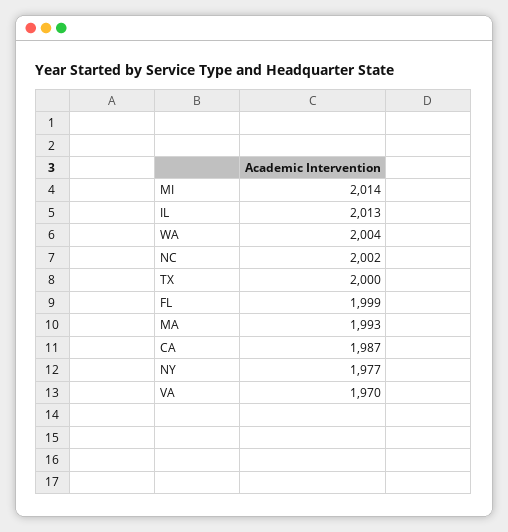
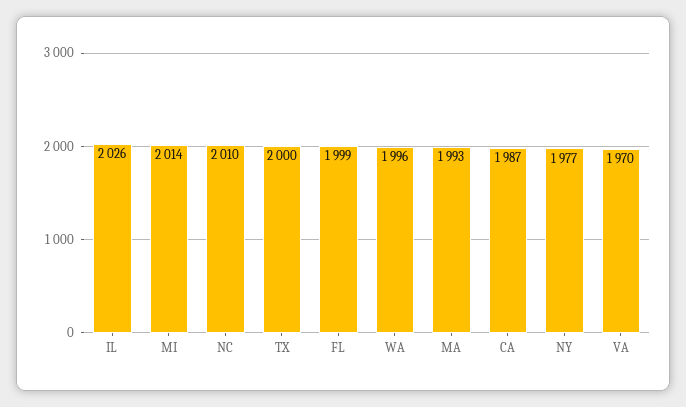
IL: 2013 -> 2026
WA: 2004 -> 1996
NC: 2002 -> 2010

